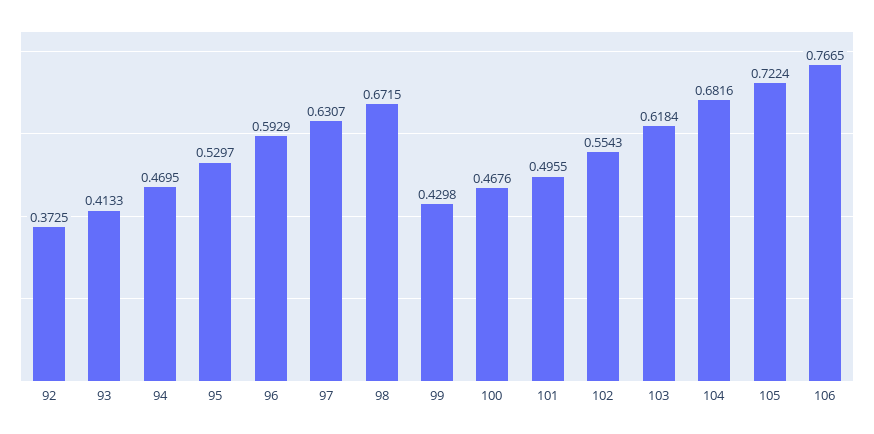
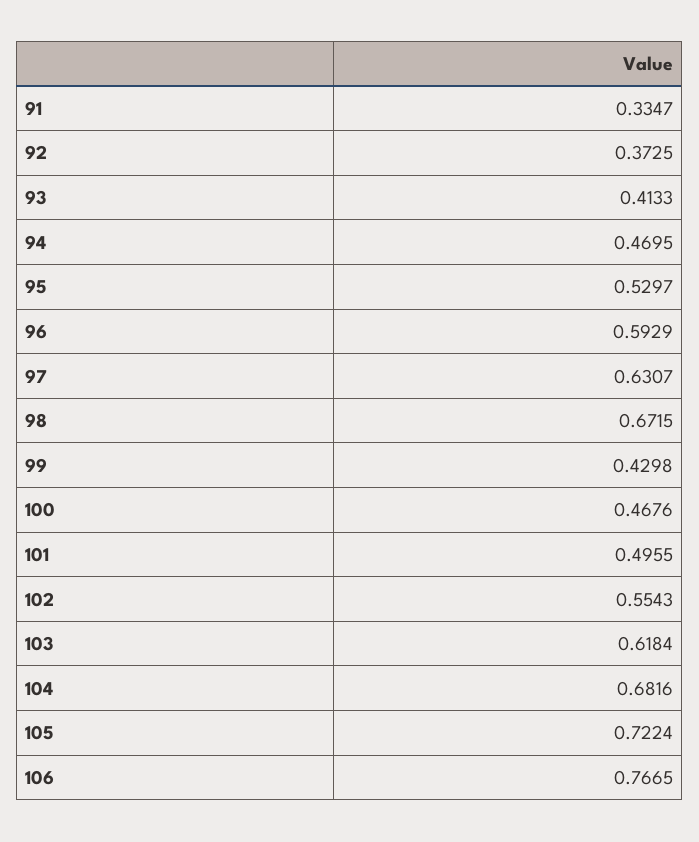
91: none -> 0.3347

